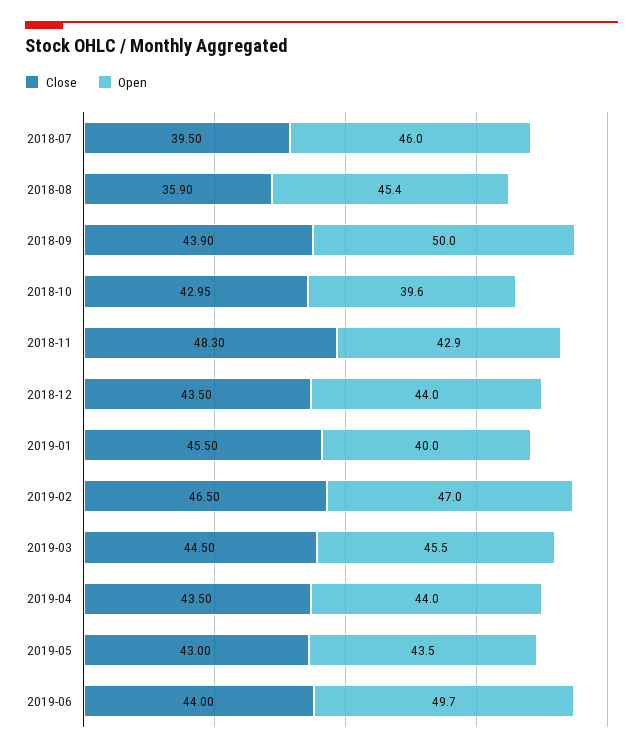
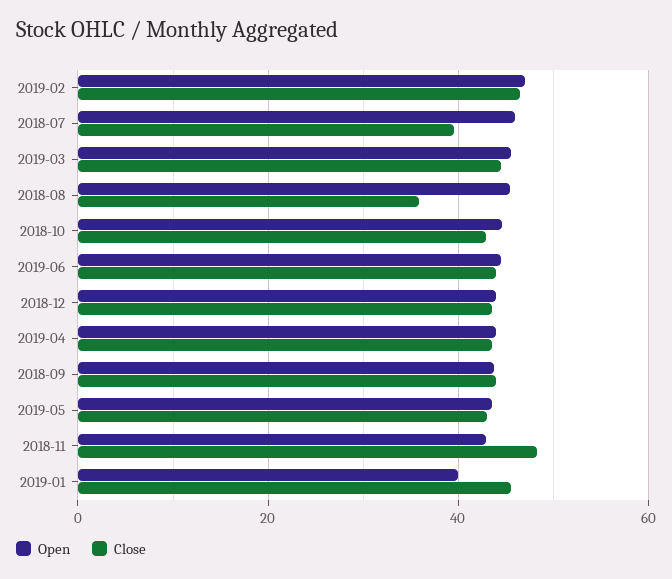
Open, 2018-09: 50 -> 44
Open, 2018-10: 39.6 -> 44
Open, 2019-06: 49.7 -> 44

